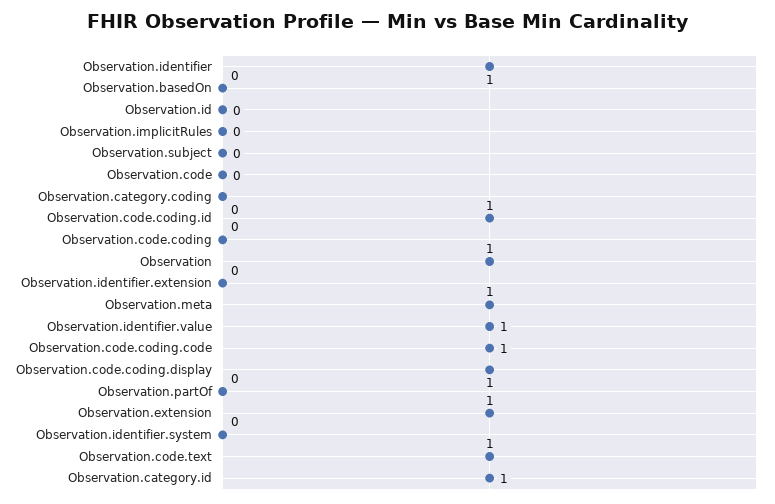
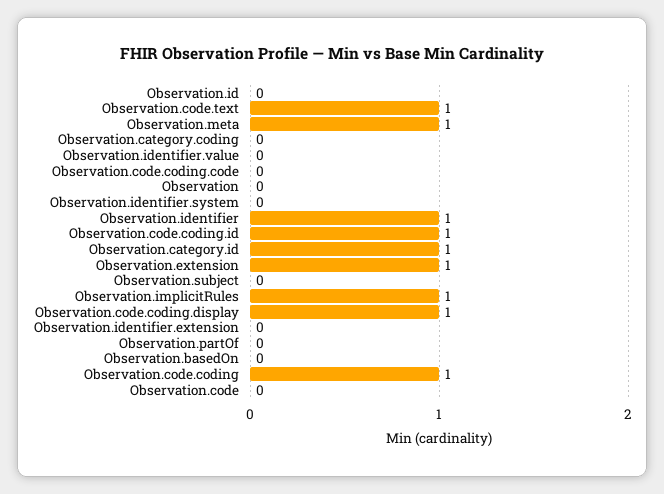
Observation.implicitRules: 0 -> 1
Observation.code.coding: 0 -> 1
Observation: 1 -> 0
Observation.identifier.value: 1 -> 0
Observation.code.coding.code: 1 -> 0

